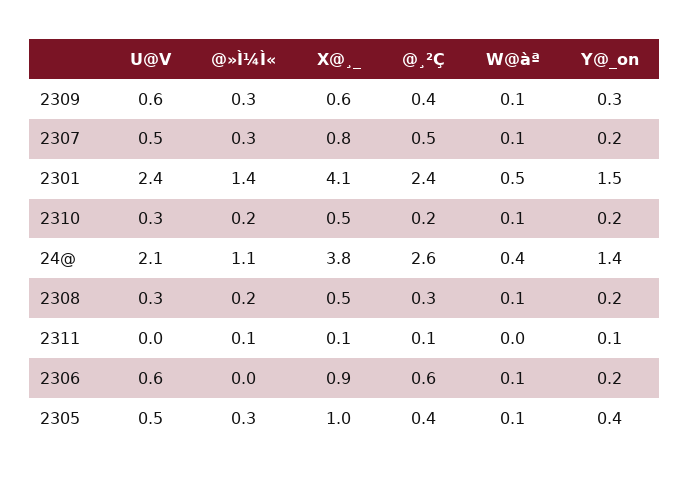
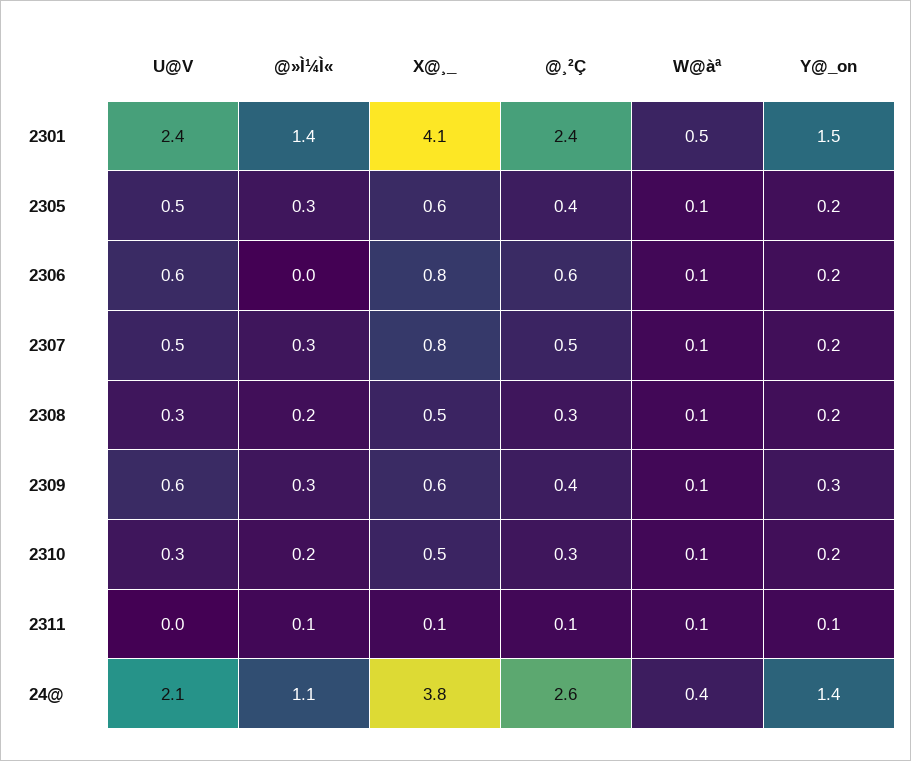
@¸²Ç, 2310: 0.2 -> 0.3
W@àª, 2311: 0 -> 0.1
X@¸_, 2306: 0.9 -> 0.8
X@¸_, 2305: 1 -> 0.6
Y@_on, 2305: 0.4 -> 0.2

